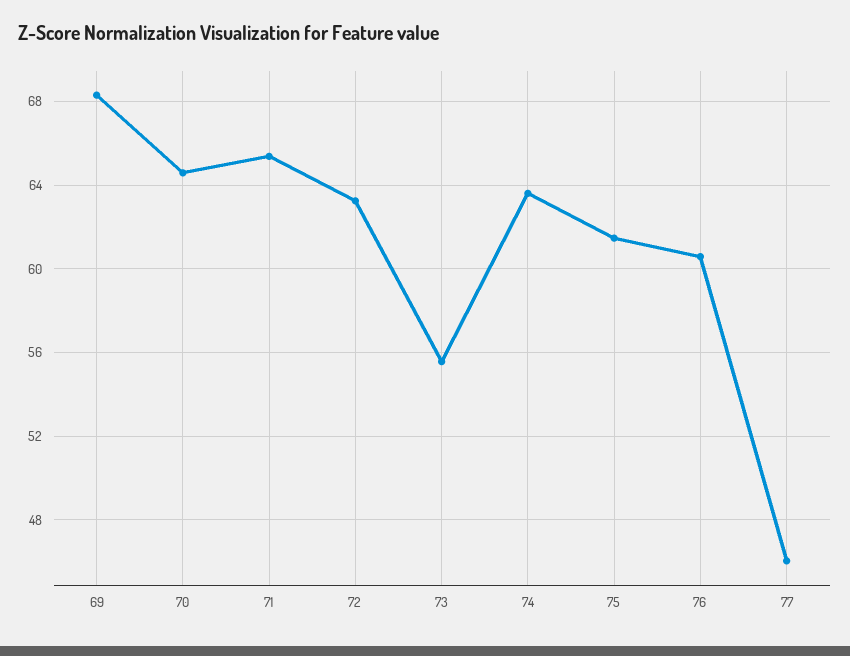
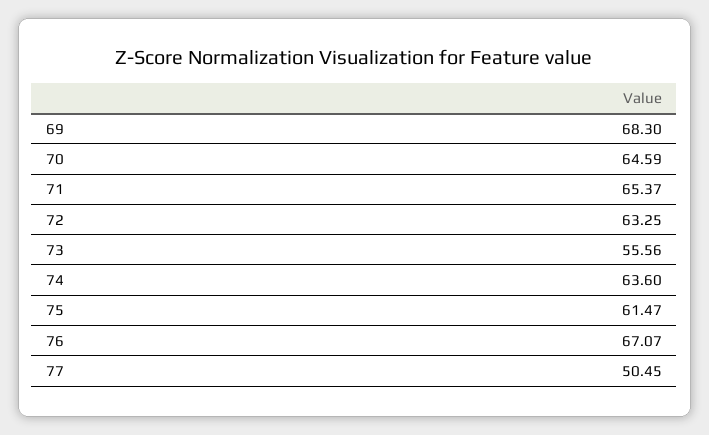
76: 60.5 -> 67.07
77: 46 -> 50.45

